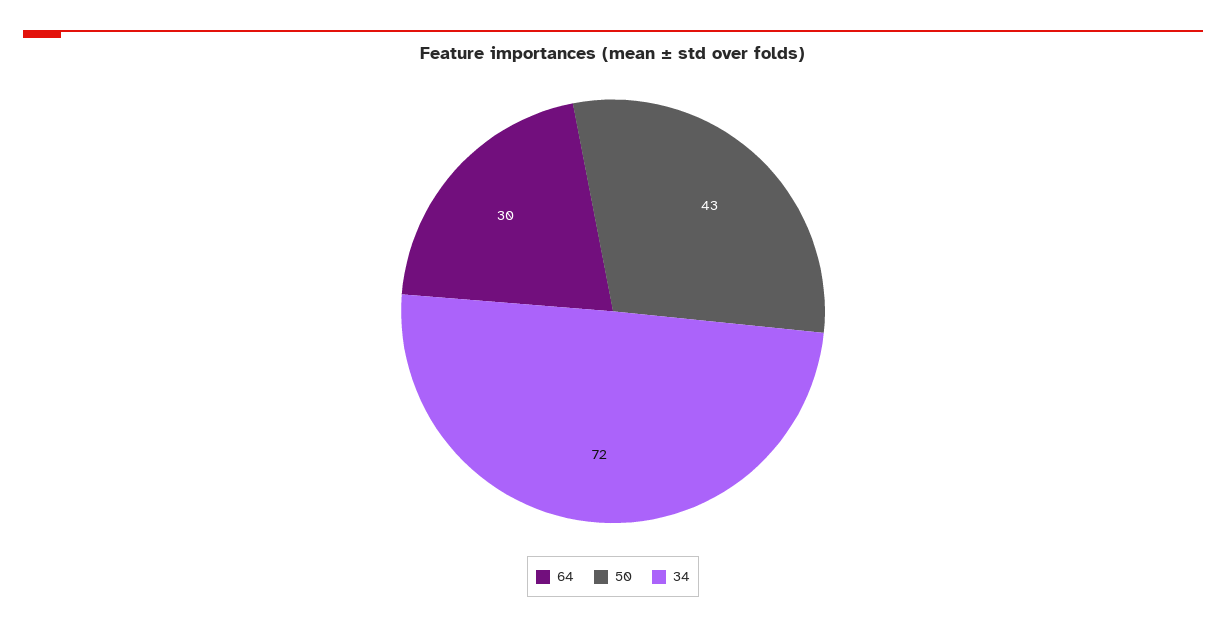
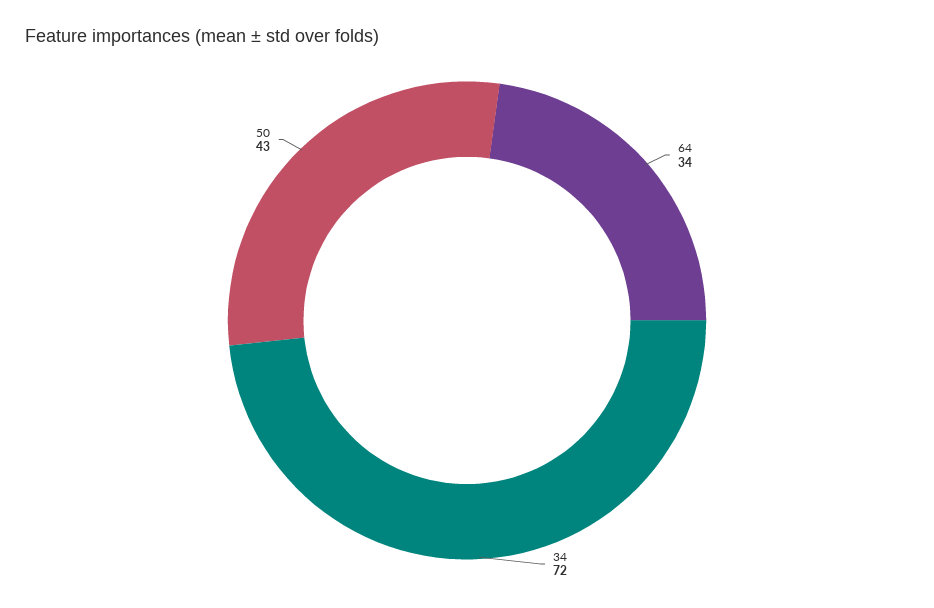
64: 30 -> 34

